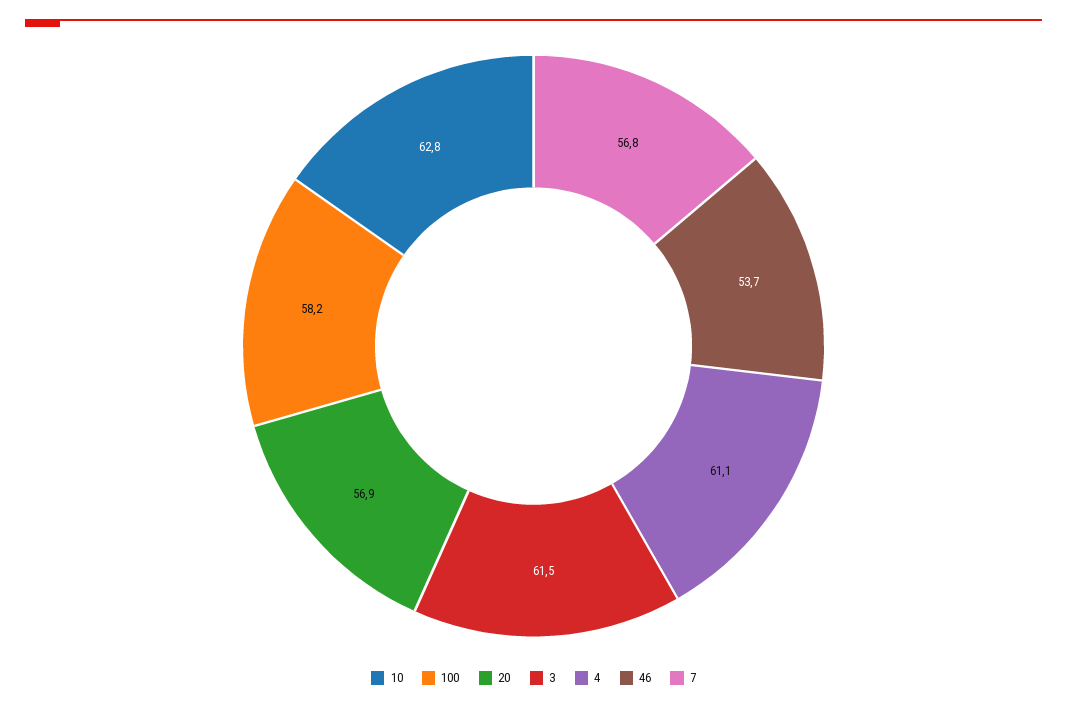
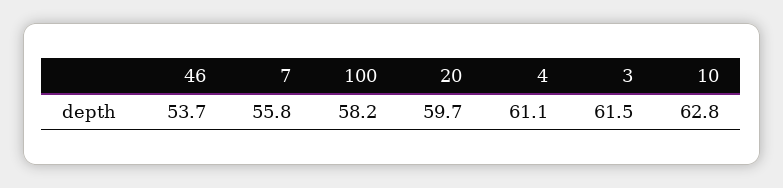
20: 56.9 -> 59.7
7: 56.8 -> 55.8

